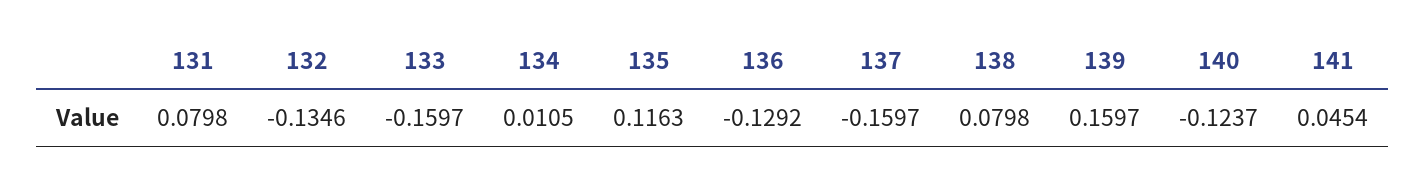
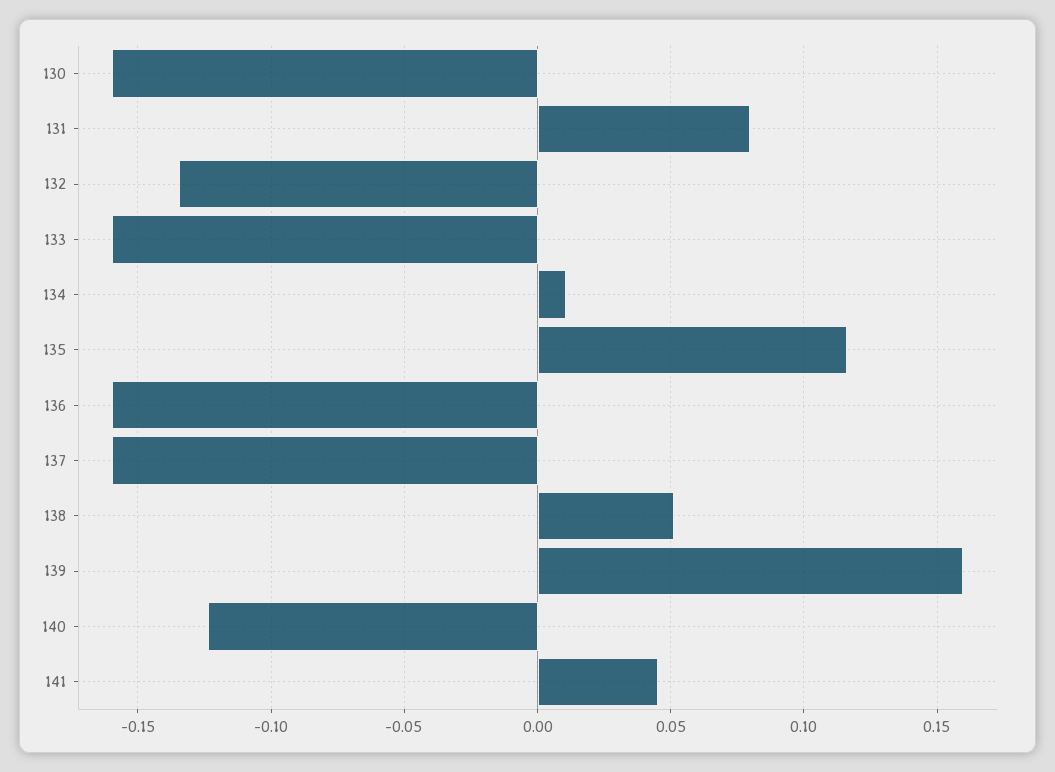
136: -0.1292 -> -0.16
138: 0.0798 -> 0.05
130: none -> -0.16

